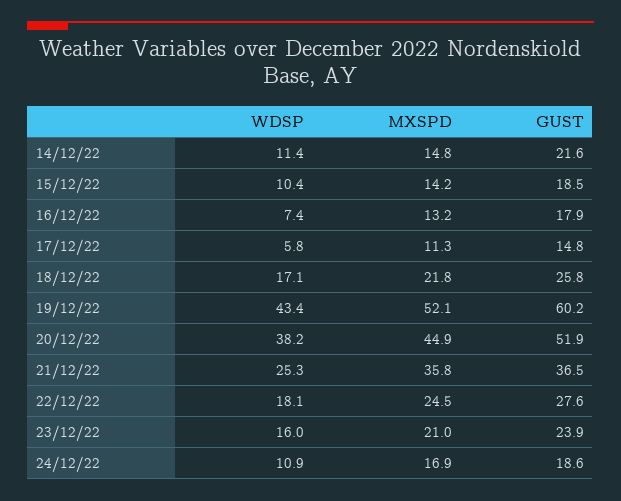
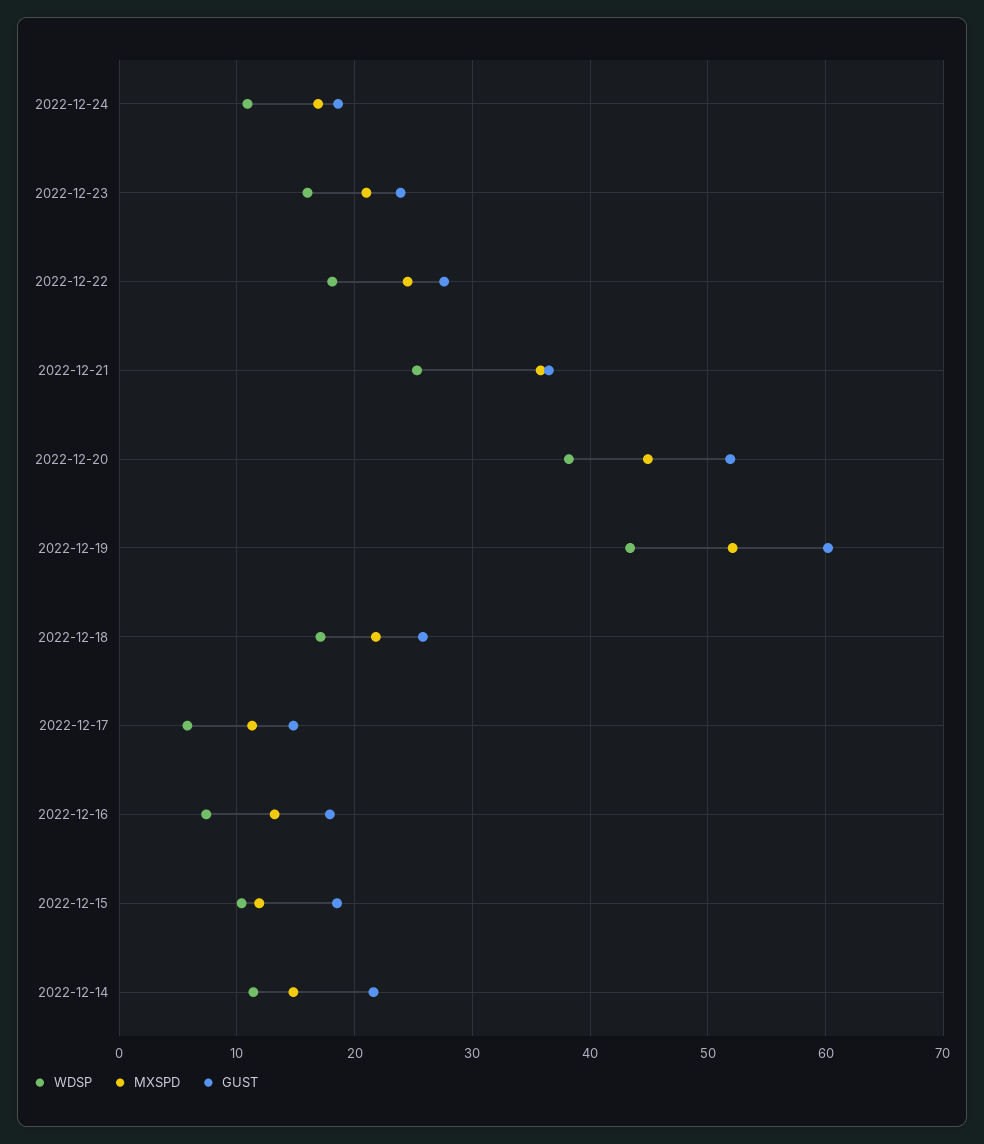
MXSPD, 15/12/22: 14.2 -> 12

